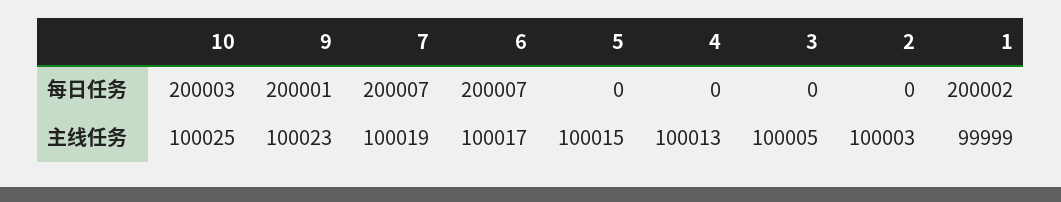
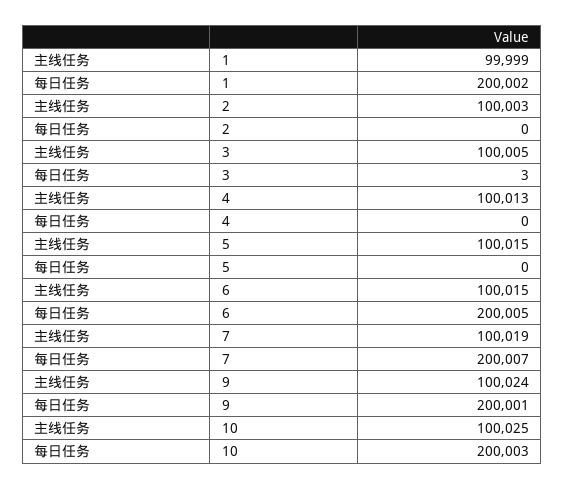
6, 每日任务: 200007 -> 200005
3, 每日任务: 0 -> 3
9, 主线任务: 100023 -> 100024
6, 主线任务: 100017 -> 100015

